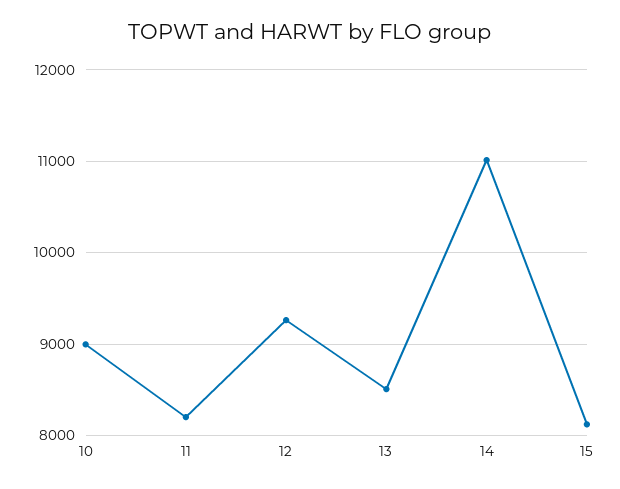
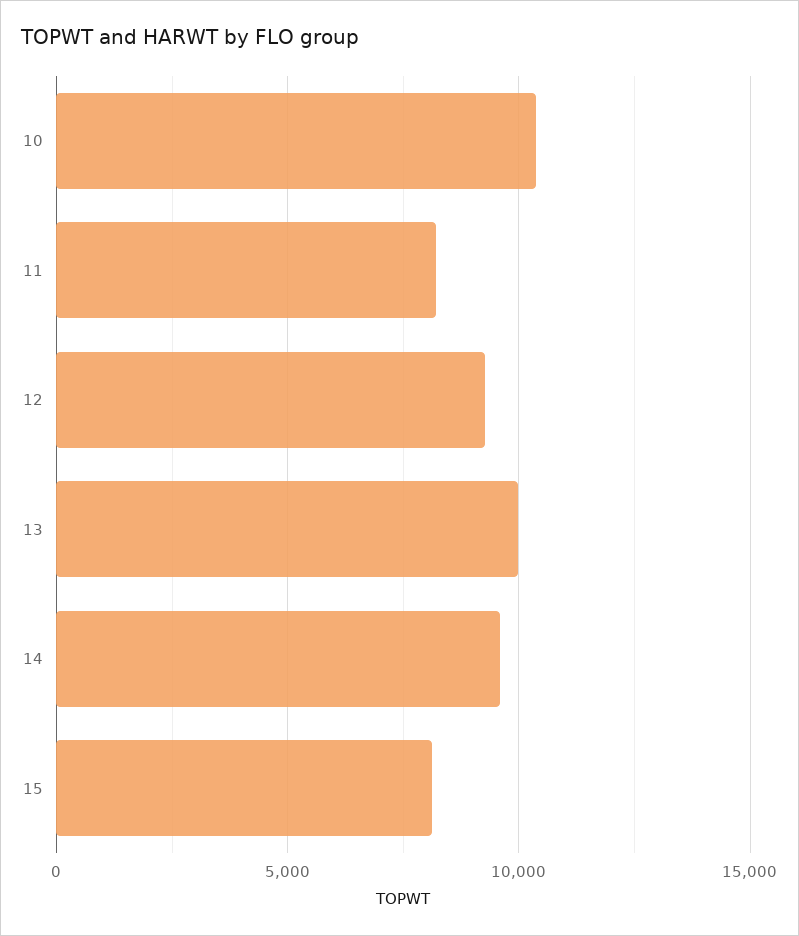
10: 9000 -> 10500
13: 8500 -> 10000
14: 11000 -> 9500

